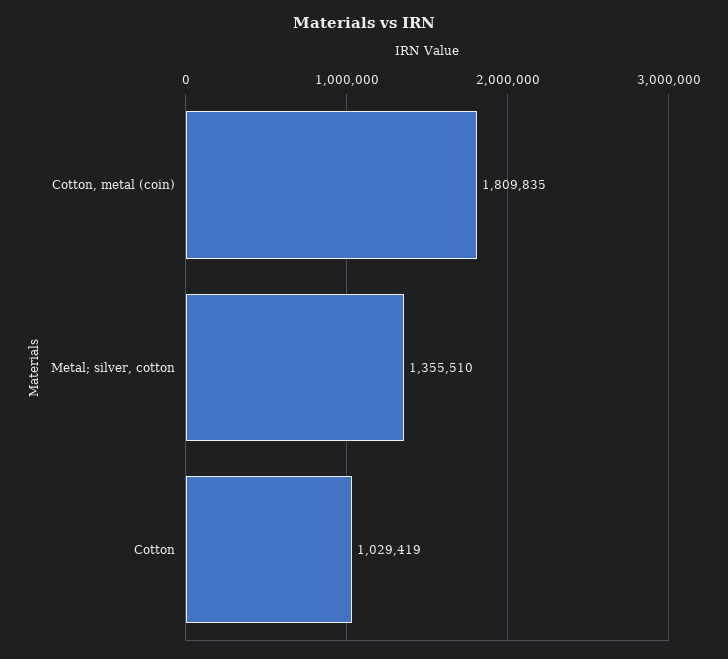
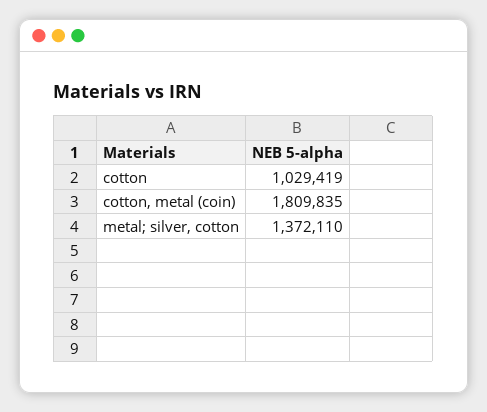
Metal; silver, cotton: 1355510 -> 1372110

